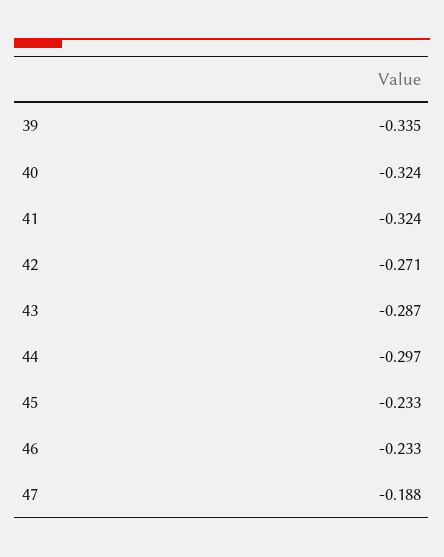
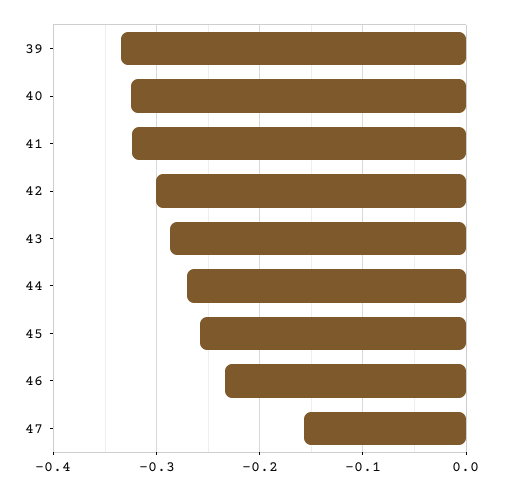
42: -0.271 -> -0.3
44: -0.297 -> -0.27
45: -0.233 -> -0.26
47: -0.188 -> -0.16

